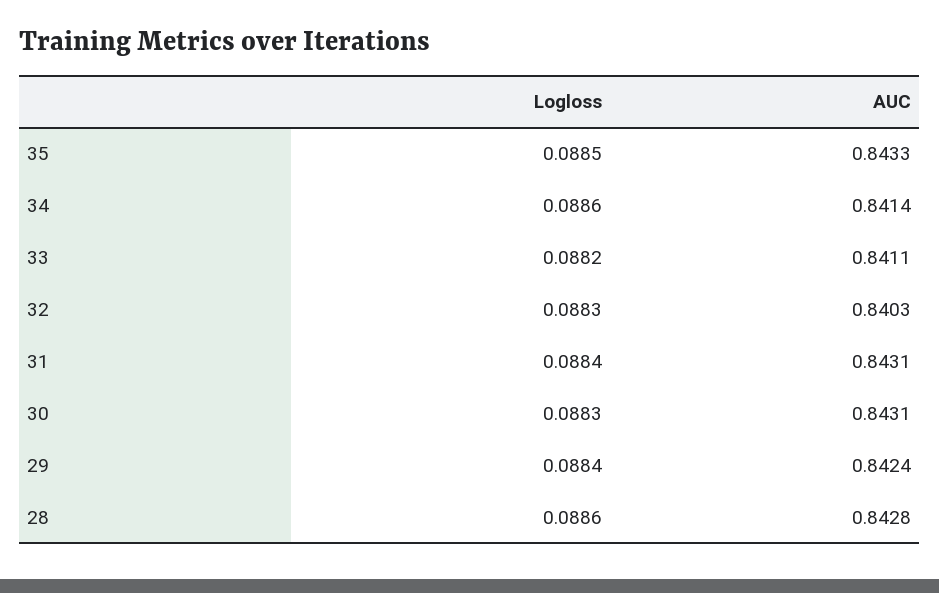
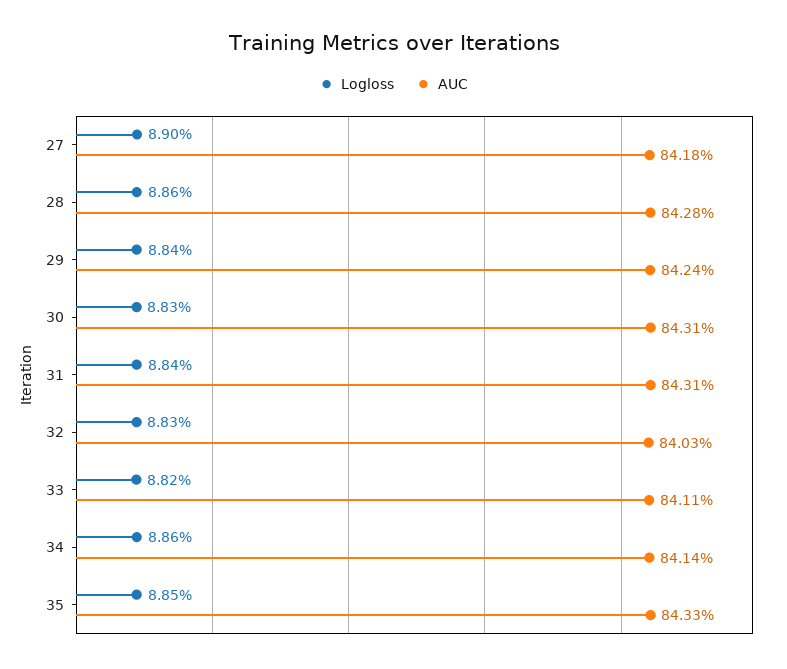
Logloss, 27: none -> 0.089
AUC, 27: none -> 0.8418

